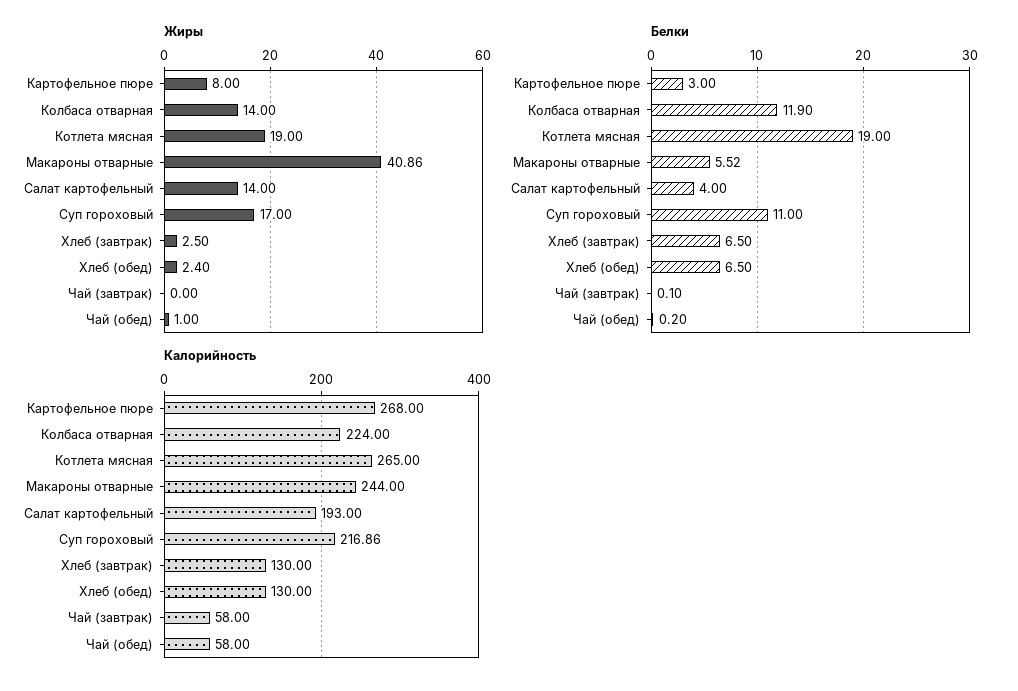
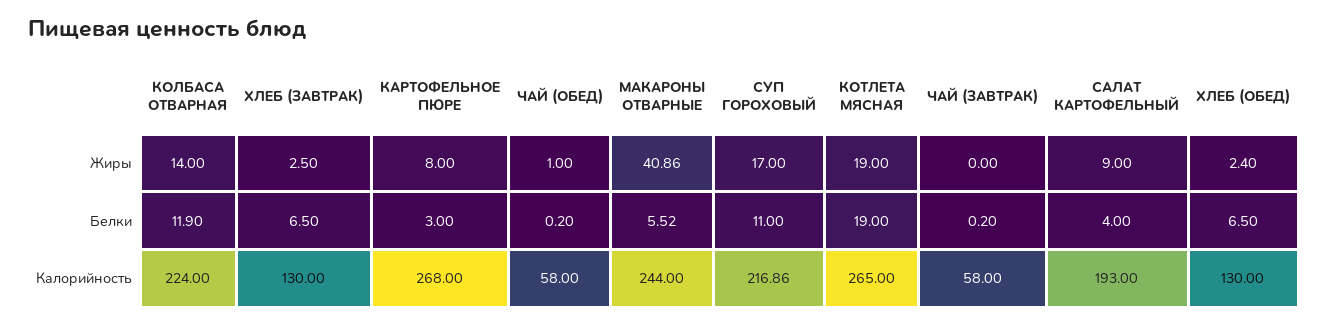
Жиры, Салат картофельный: 14 -> 9
Белки, Чай (завтрак): 0.1 -> 0.2

